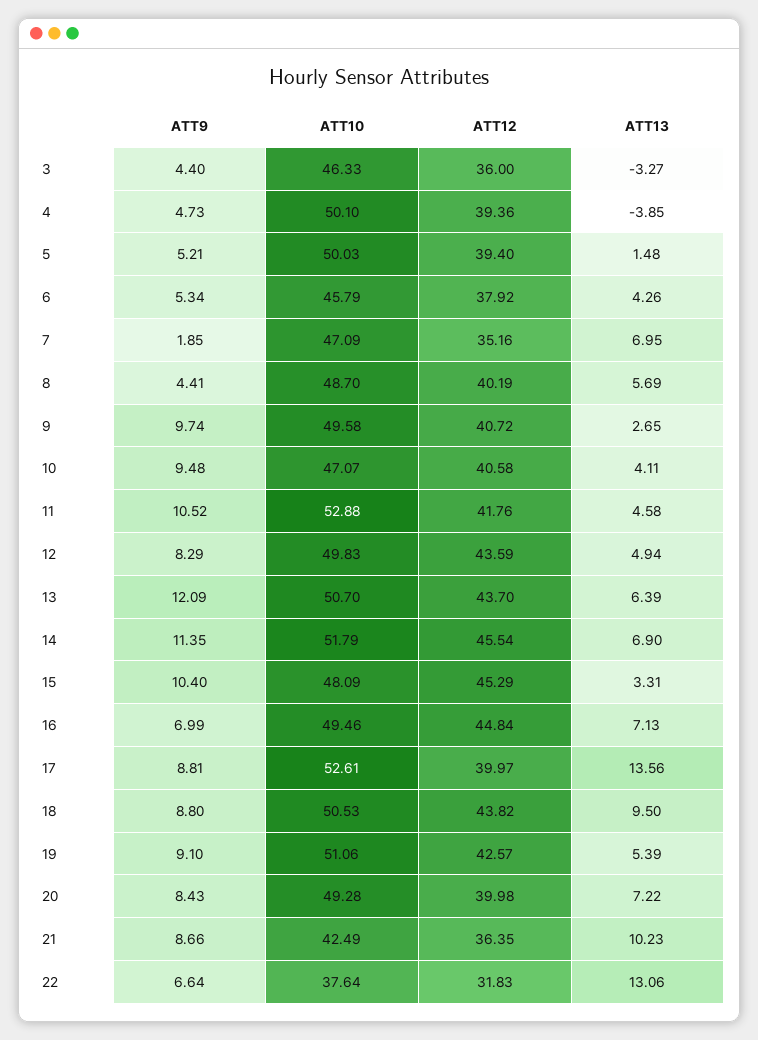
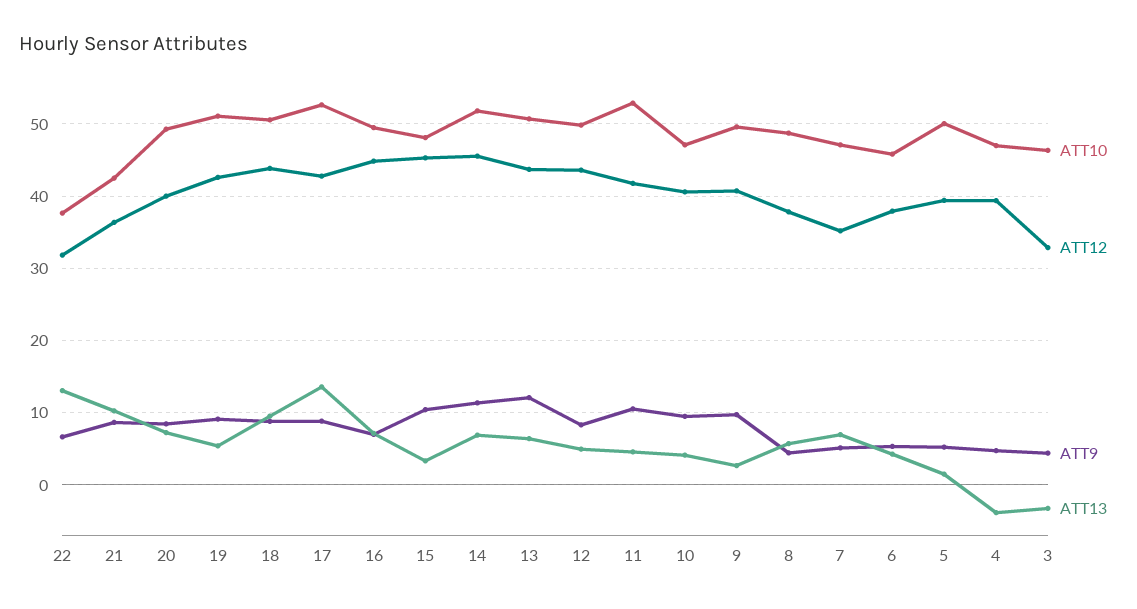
ATT12, 3: 36 -> 33
ATT10, 4: 50.1 -> 47
ATT9, 7: 1.85 -> 5
ATT12, 8: 40.19 -> 38
ATT12, 17: 39.97 -> 43

